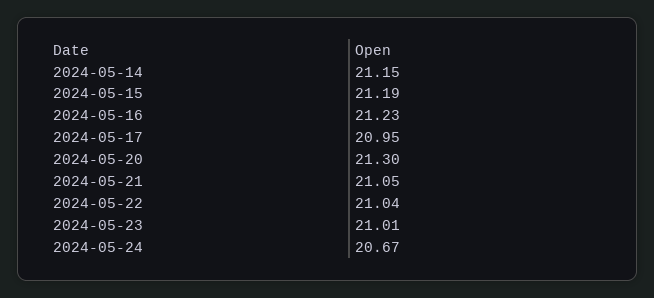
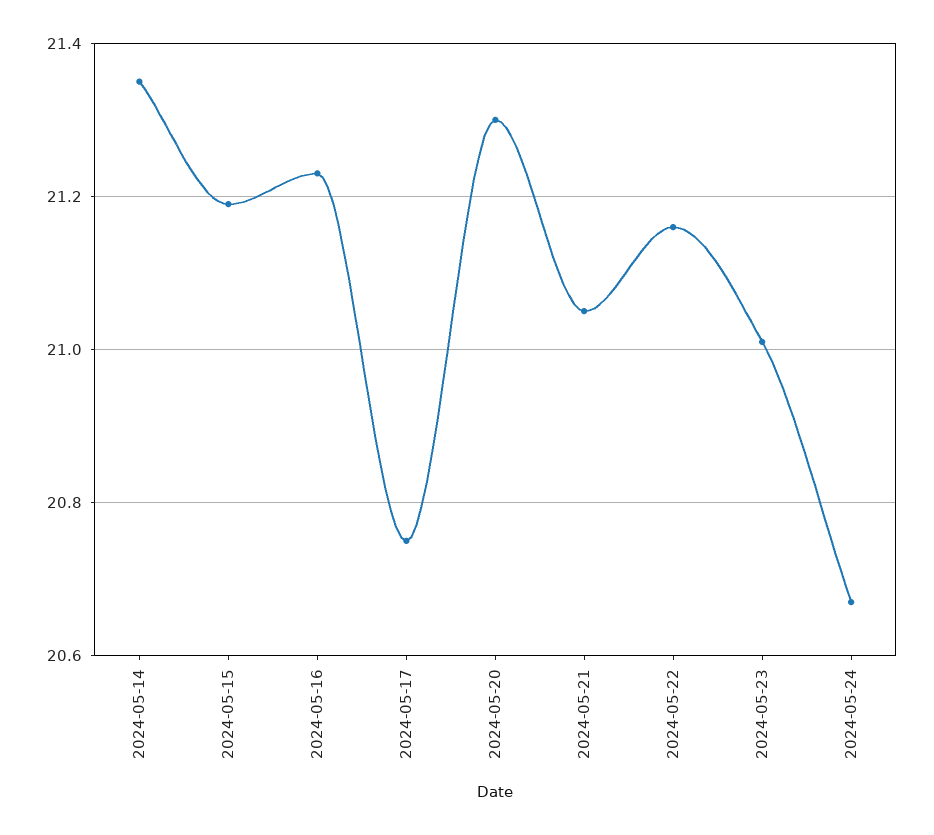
2024-05-14: 21.15 -> 21.35
2024-05-17: 20.95 -> 20.75
2024-05-22: 21.04 -> 21.15

